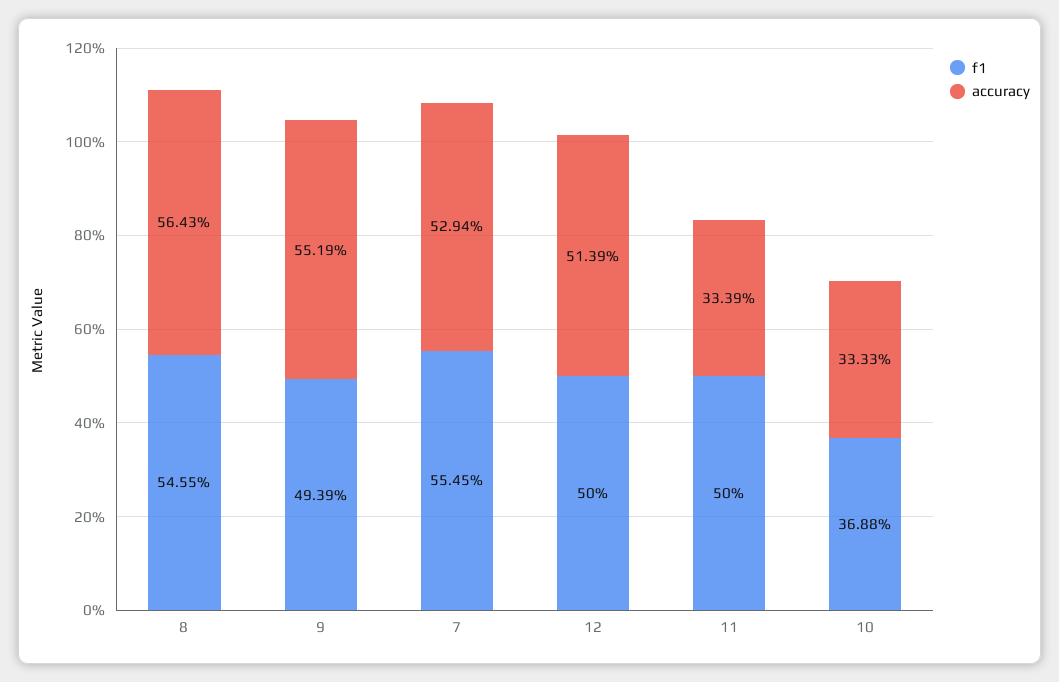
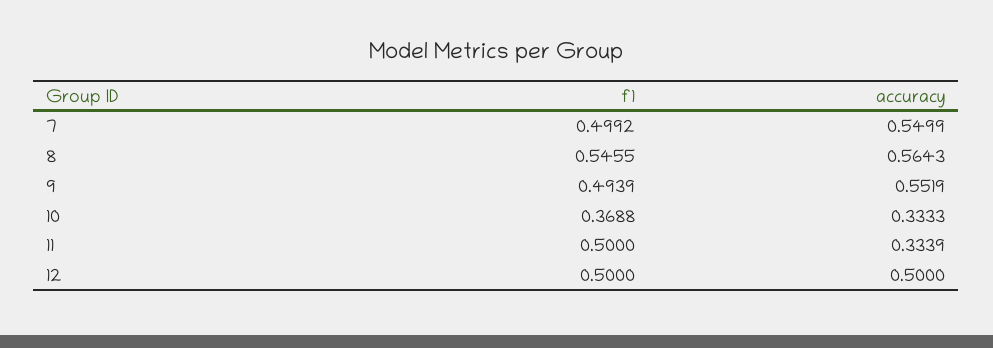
f1, 7: 0.5545 -> 0.4992
accuracy, 7: 0.5294 -> 0.5499
accuracy, 12: 0.5139 -> 0.5

